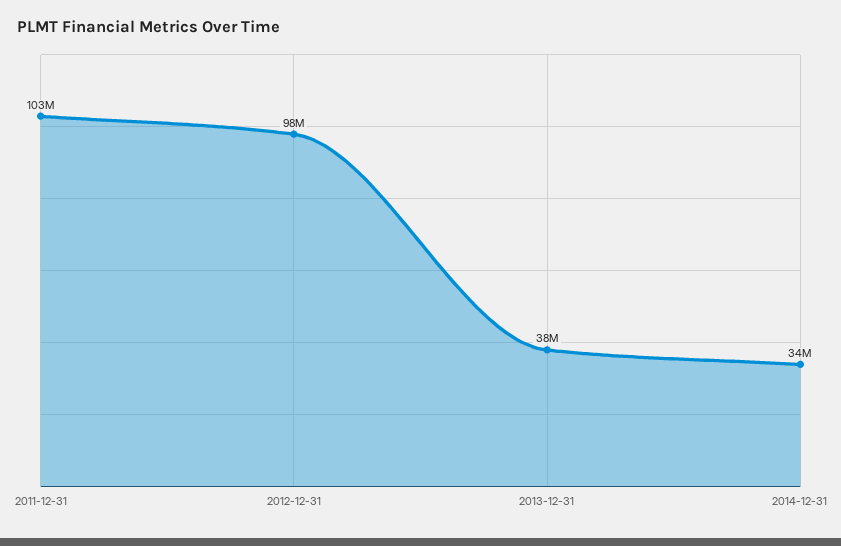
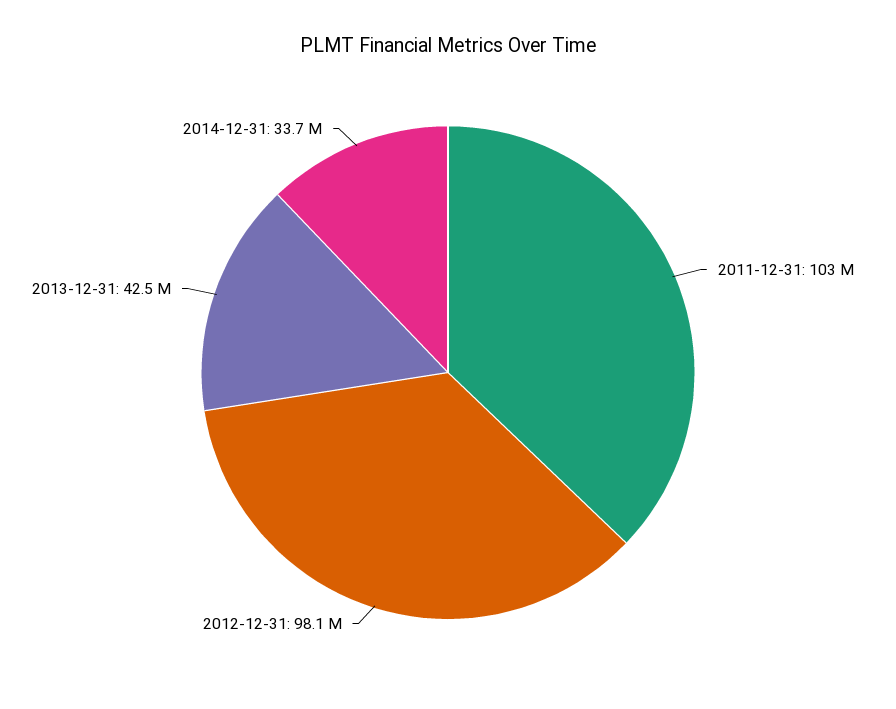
2013-12-31: 38000000 -> 42500000

